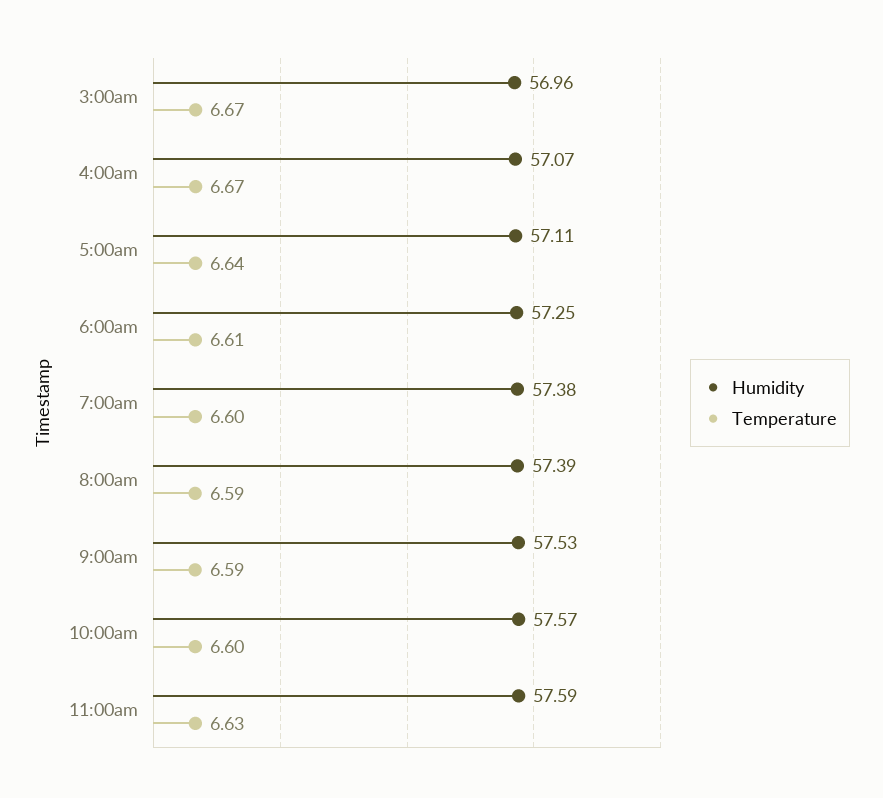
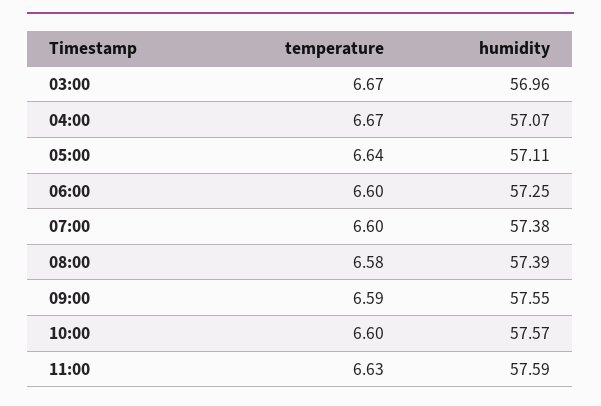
Temperature, 6:00am: 6.61 -> 6.6
Temperature, 8:00am: 6.59 -> 6.58
Humidity, 9:00am: 57.53 -> 57.55

